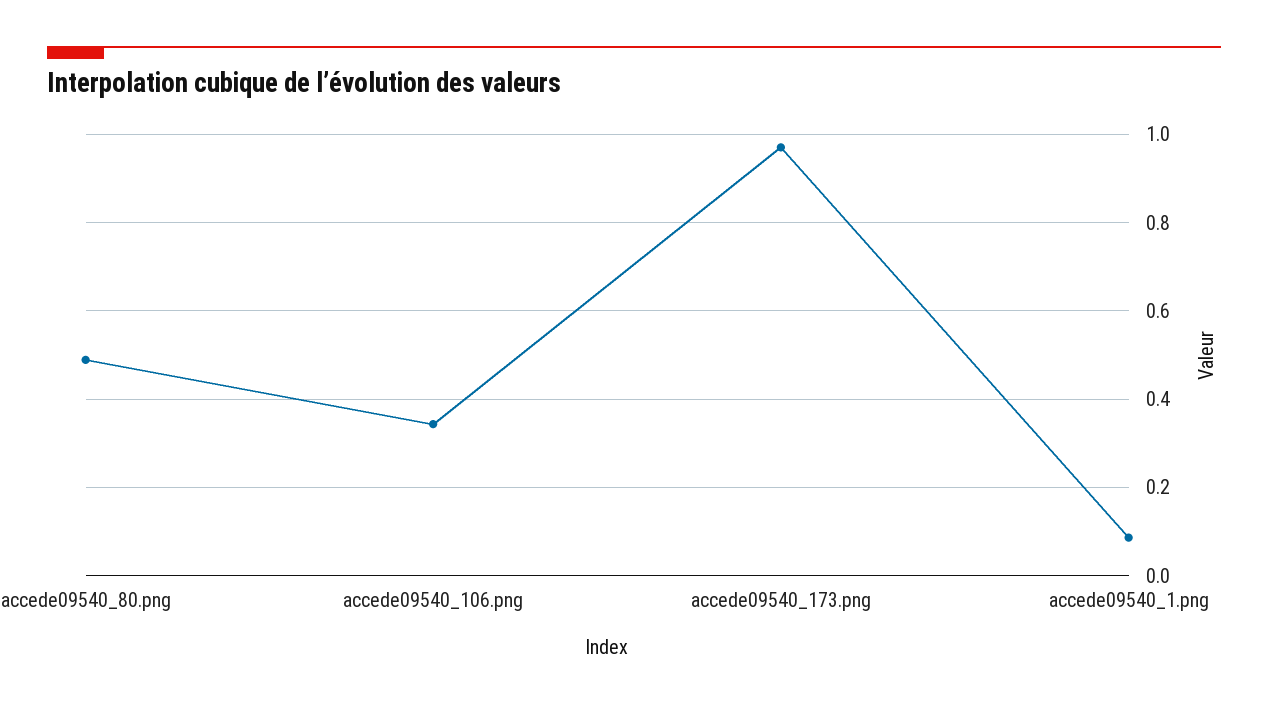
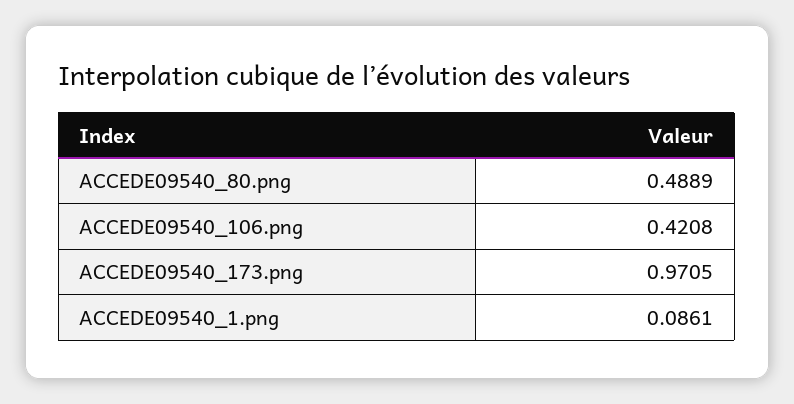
accede09540_106.png: 0.34 -> 0.4208

